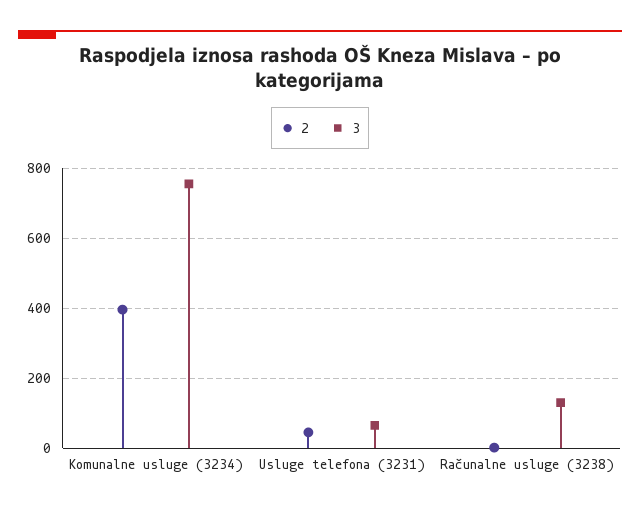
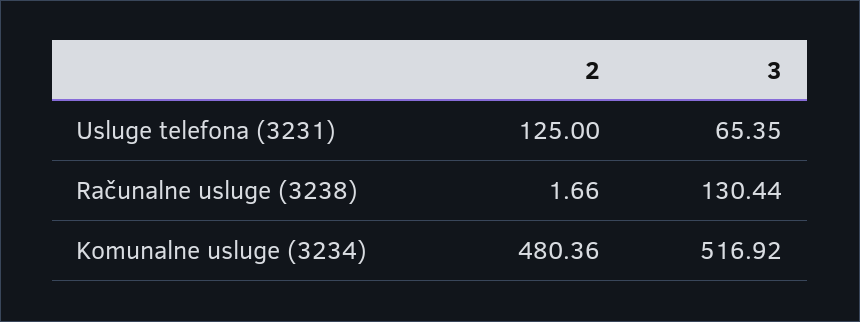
2, Komunalne usluge (3234): 400 -> 480.36
3, Komunalne usluge (3234): 760 -> 516.92
2, Usluge telefona (3231): 40 -> 125

